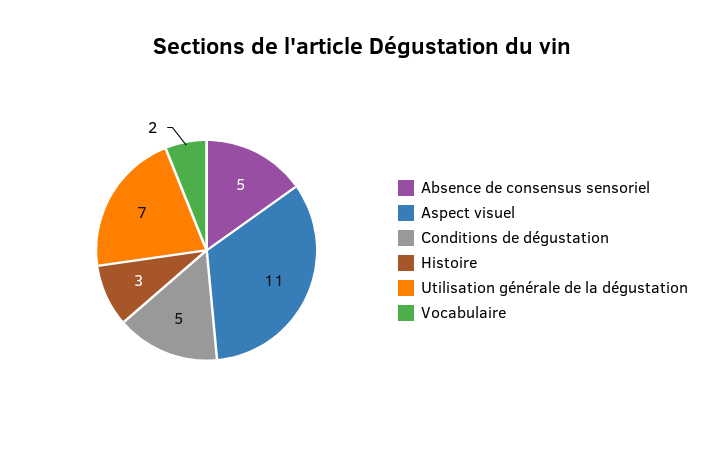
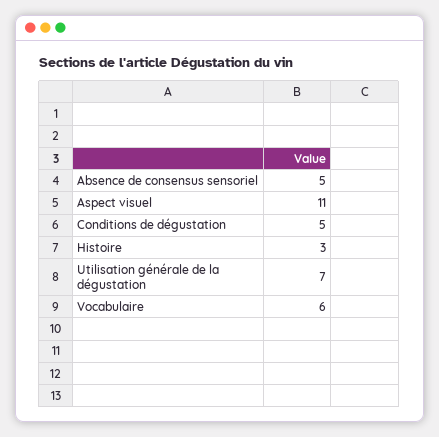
Vocabulaire: 2 -> 6

